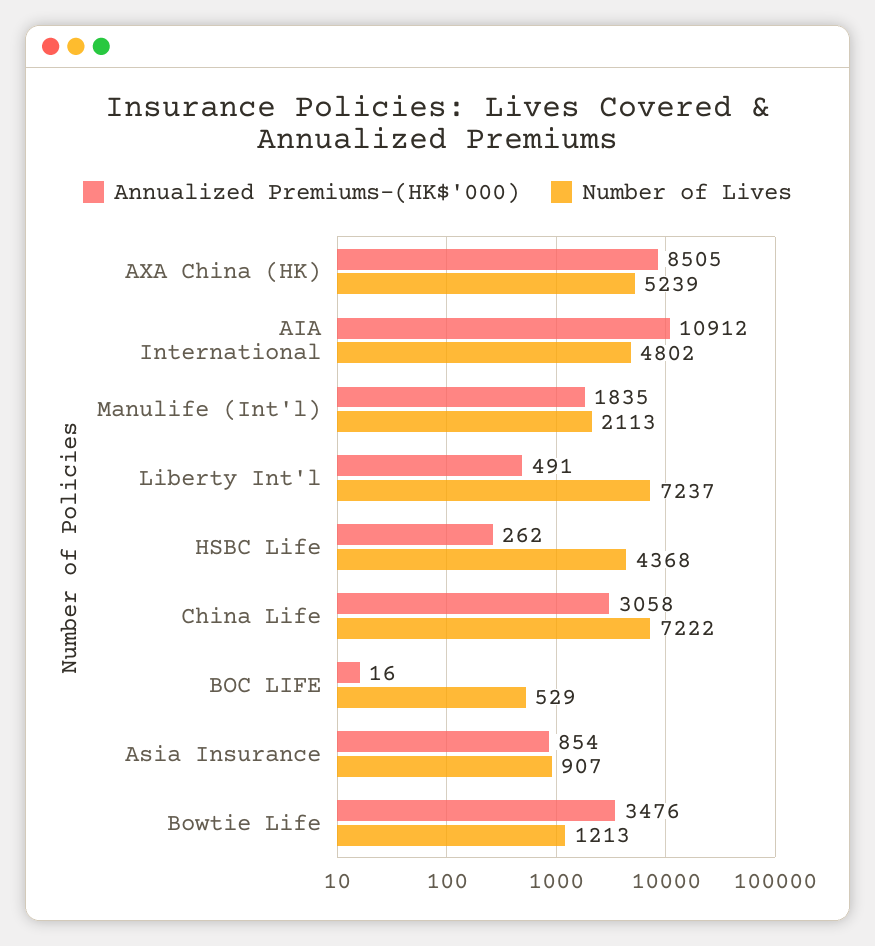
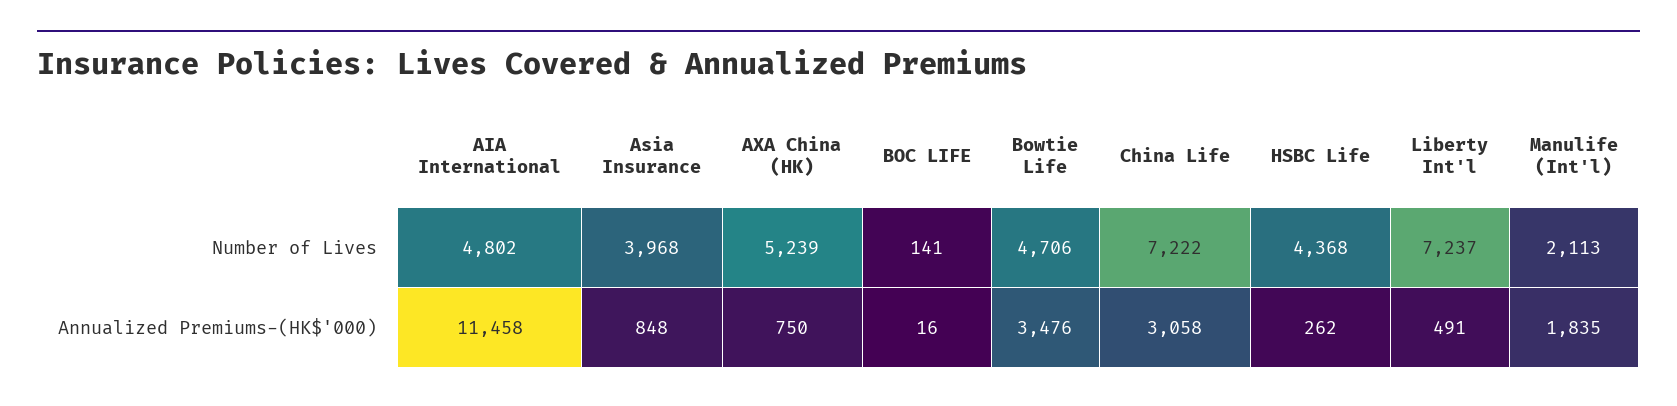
Annualized Premiums-(HK$'000), AXA China (HK): 8505 -> 750
Annualized Premiums-(HK$'000), AIA International: 10912 -> 11458
Number of Lives, BOC LIFE: 529 -> 141
Annualized Premiums-(HK$'000), Asia Insurance: 854 -> 848
Number of Lives, Asia Insurance: 907 -> 3968
Number of Lives, Bowtie Life: 1213 -> 4706

